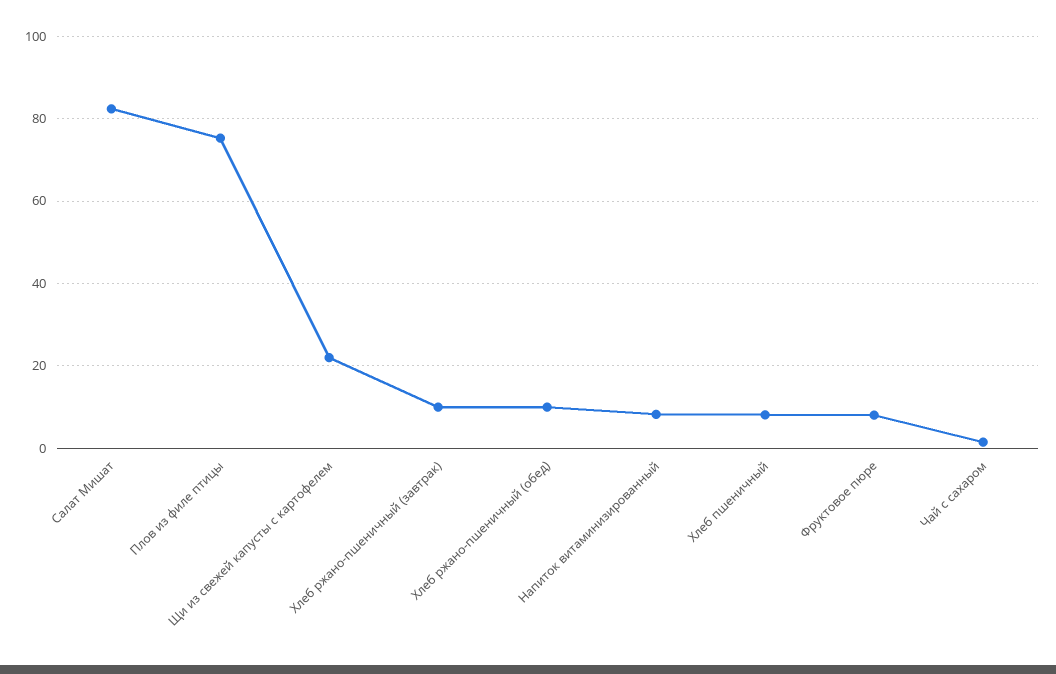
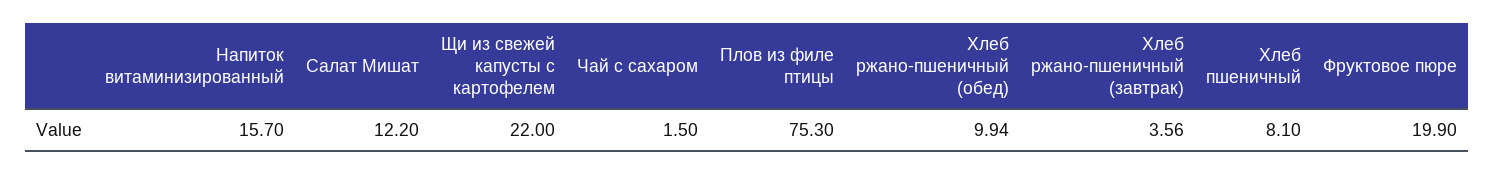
Салат Мишат: 82 -> 12.2
Хлеб ржано-пшеничный (завтрак): 10 -> 3.56
Напиток витаминизированный: 8 -> 15.7
Фруктовое пюре: 8 -> 19.9

